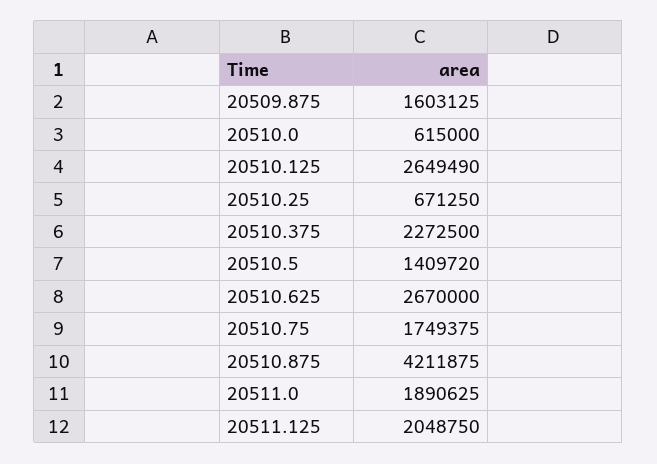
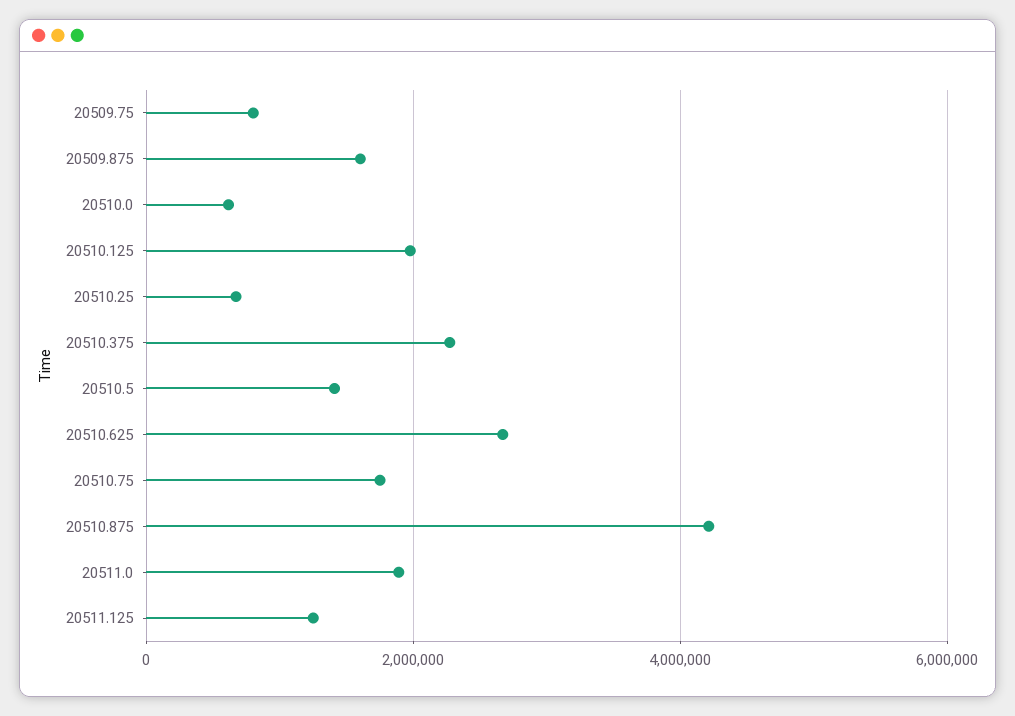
20510.125: 2649490 -> 2000000
20511.125: 2048750 -> 1200000
20509.75: none -> 800000

